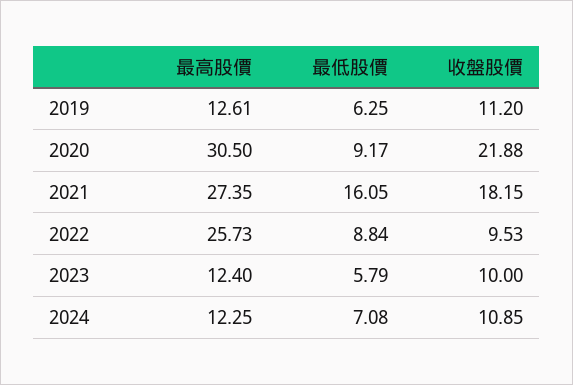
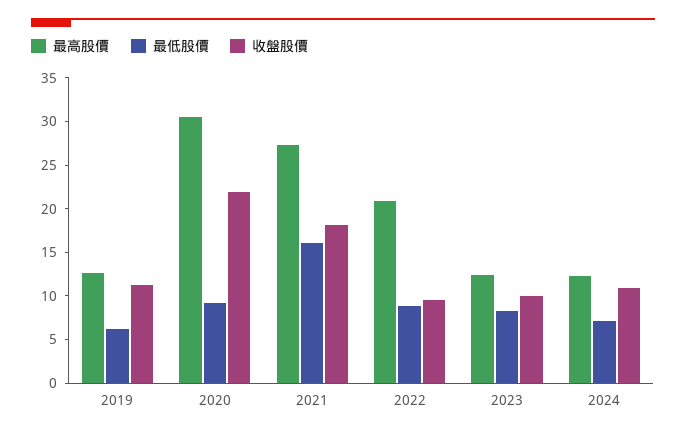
最高股價, 2022: 25.73 -> 21
最低股價, 2023: 5.79 -> 8

